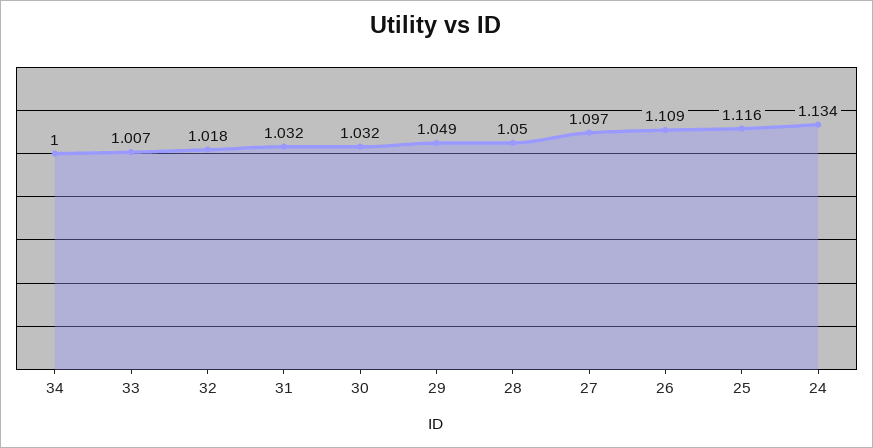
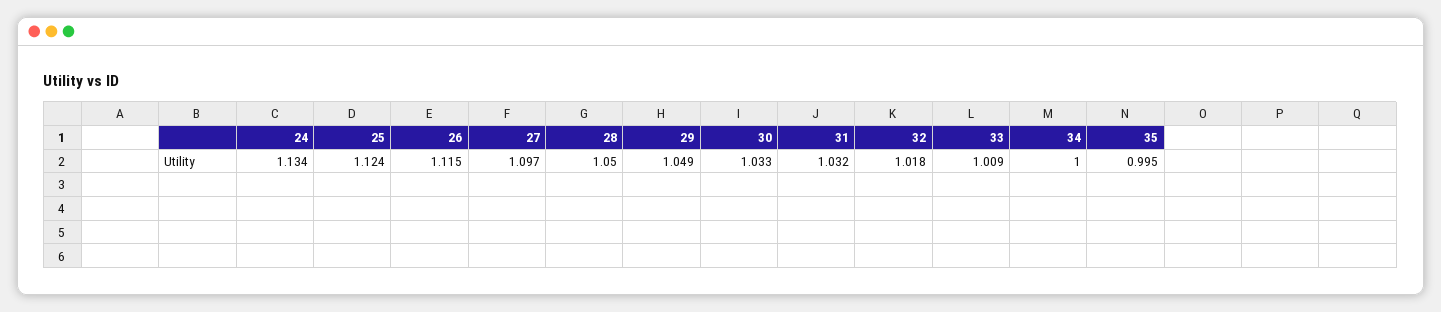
33: 1.007 -> 1.009
30: 1.032 -> 1.033
26: 1.109 -> 1.115
25: 1.116 -> 1.124
35: none -> 0.995

